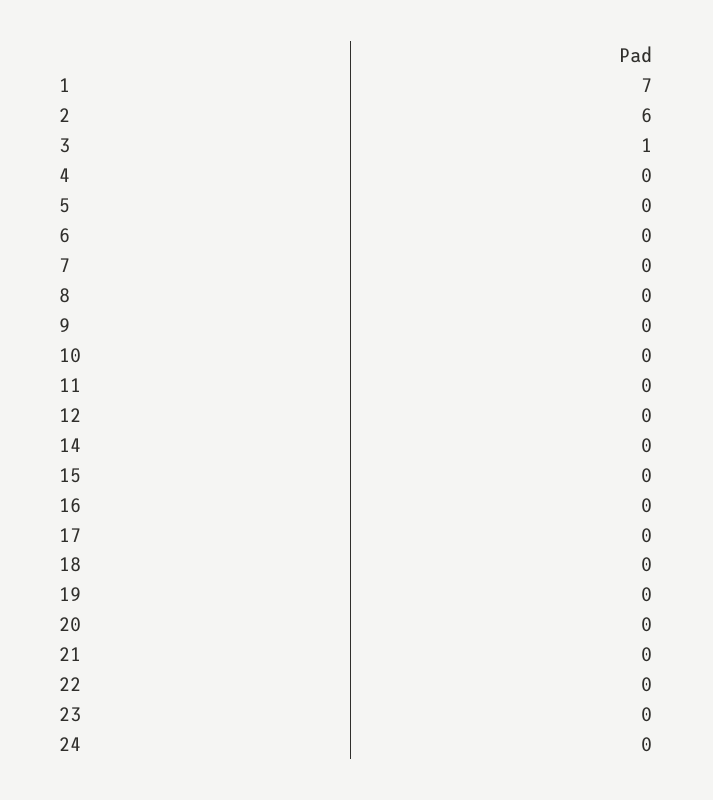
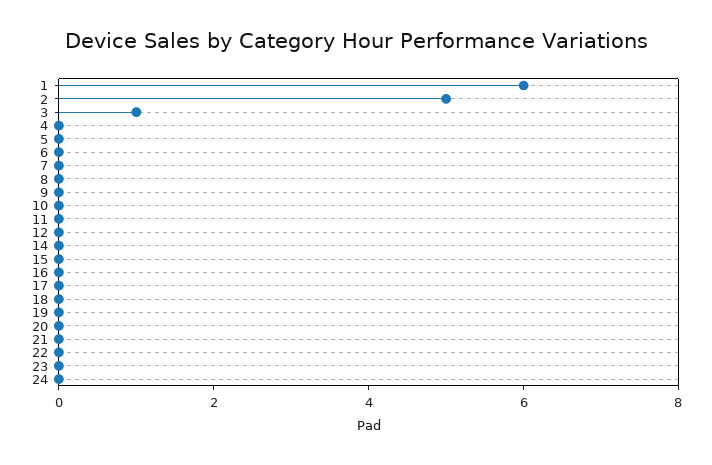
1: 7 -> 6
2: 6 -> 5

